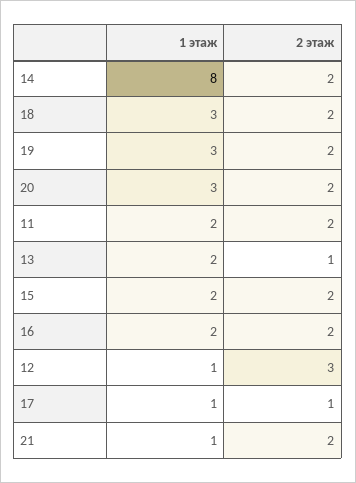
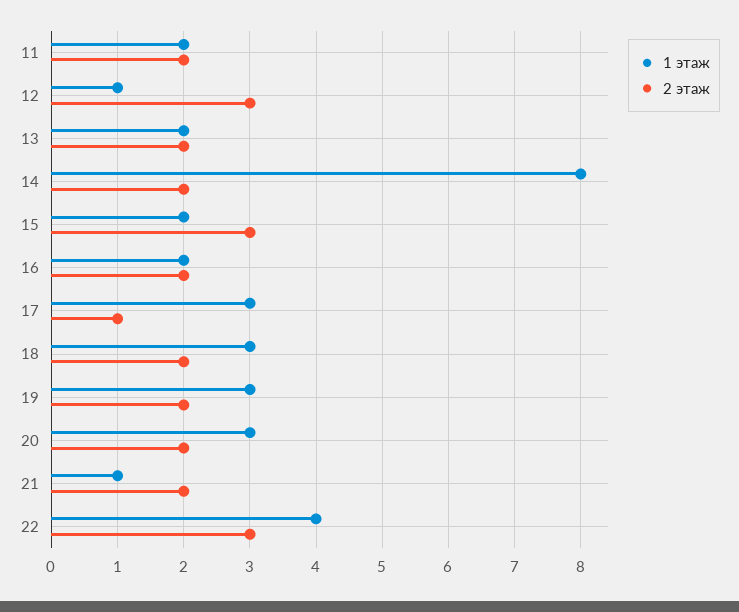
2 этаж, 13: 1 -> 2
2 этаж, 15: 2 -> 3
1 этаж, 17: 1 -> 3
1 этаж, 22: none -> 4
2 этаж, 22: none -> 3

